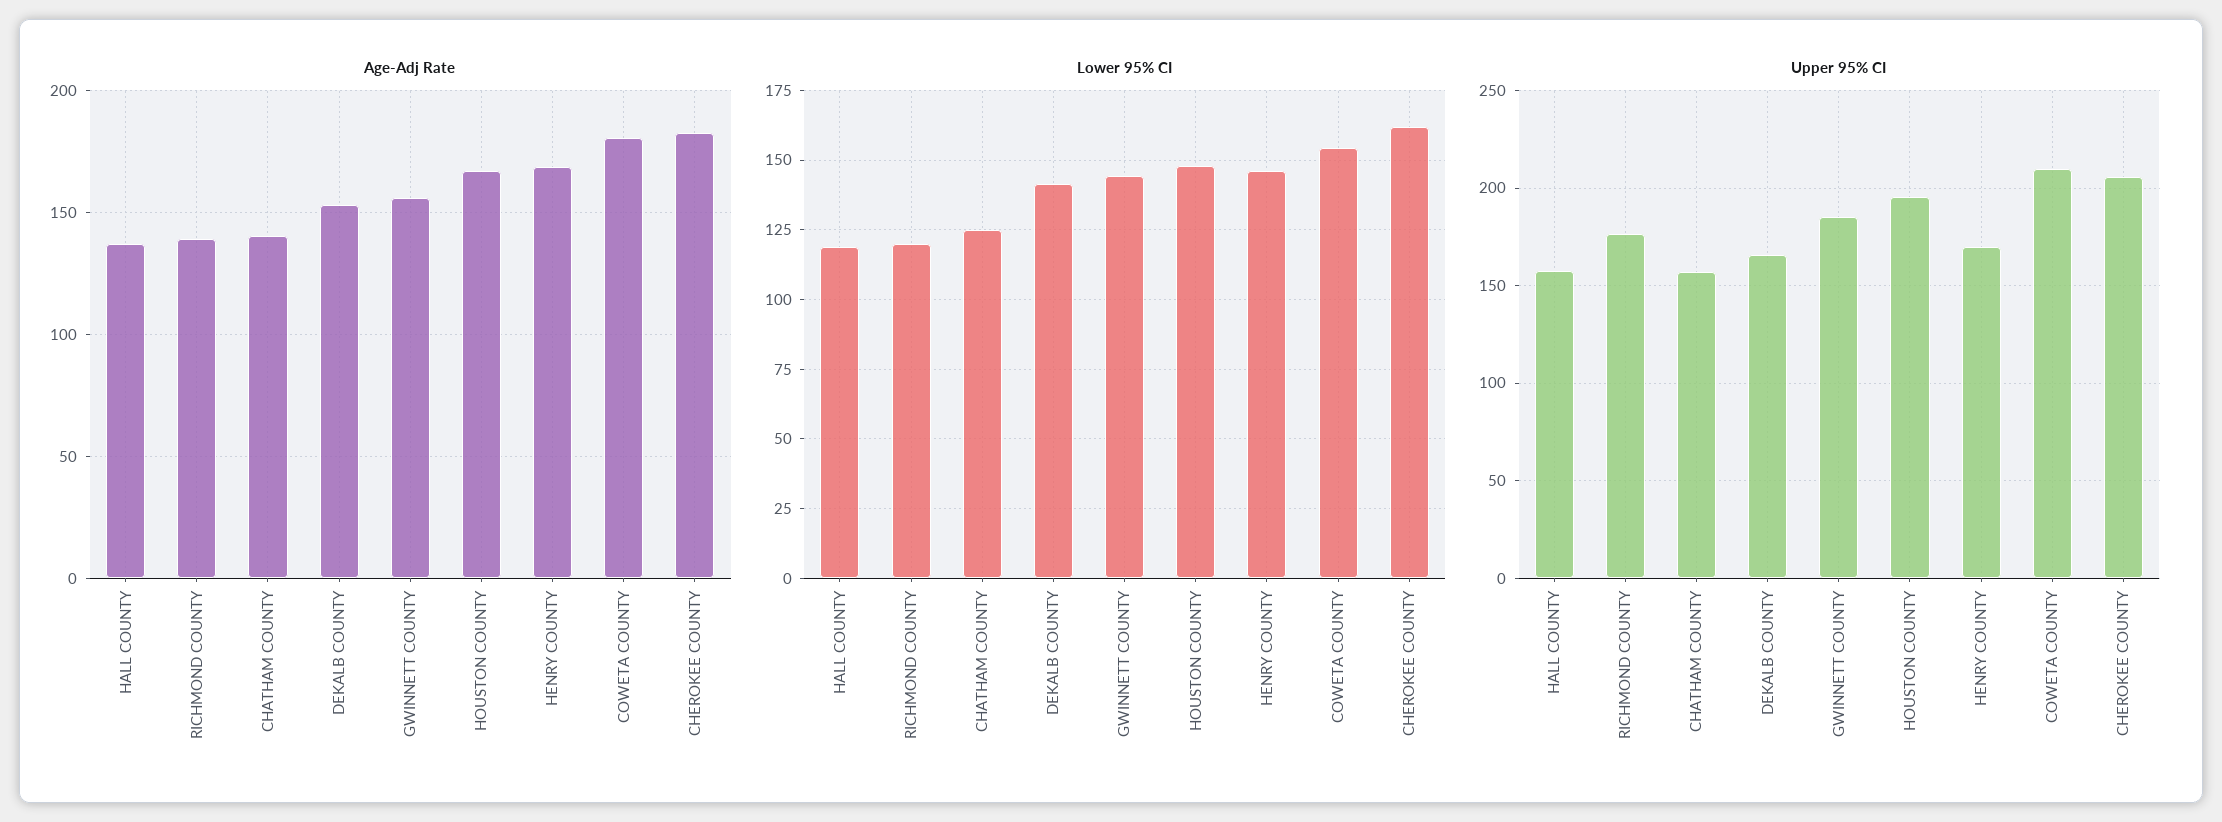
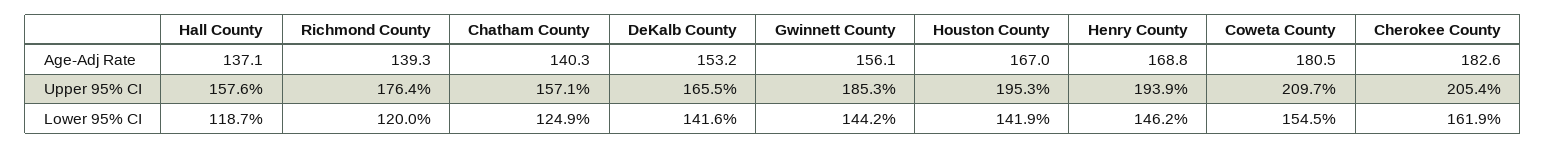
Lower 95% CI, HOUSTON COUNTY: 147.5 -> 141.9
Upper 95% CI, HENRY COUNTY: 170 -> 193.9

